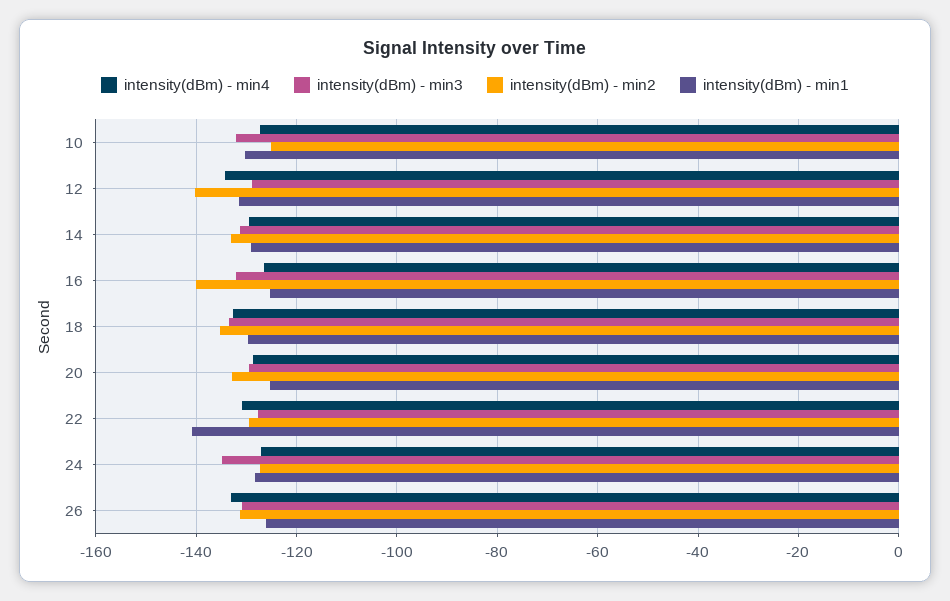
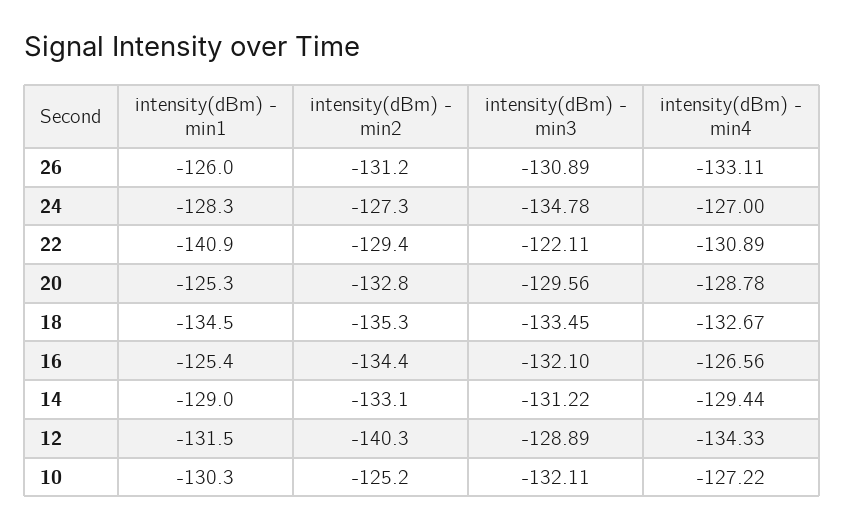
intensity(dBm) - min2, 16: -140 -> -134.4
intensity(dBm) - min1, 18: -130 -> -134.5
intensity(dBm) - min3, 22: -128 -> -122.11

